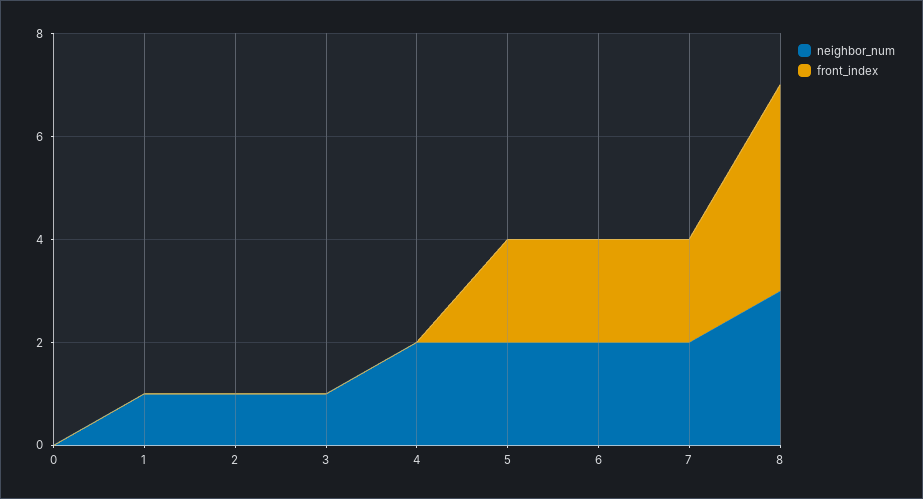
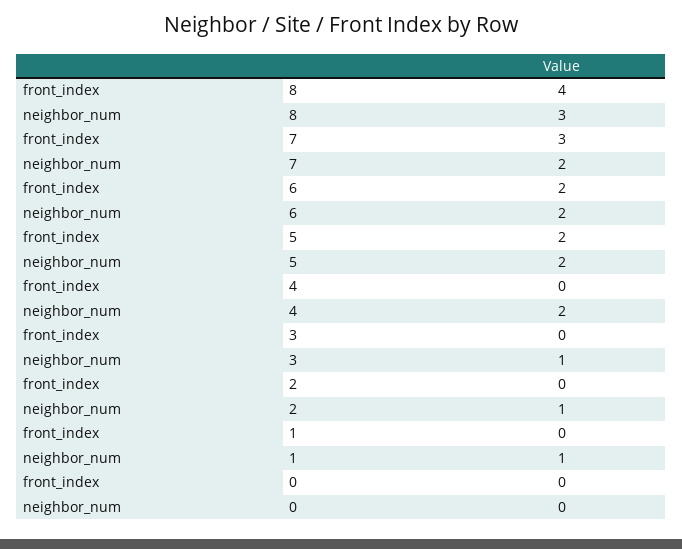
front_index, 7: 2 -> 3

